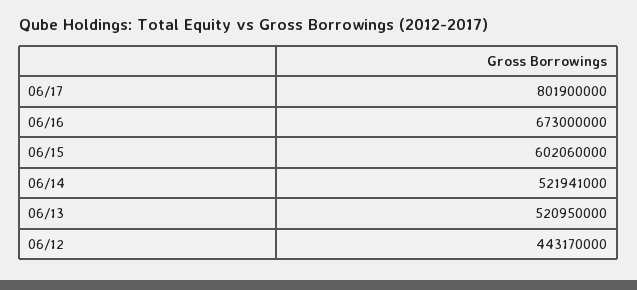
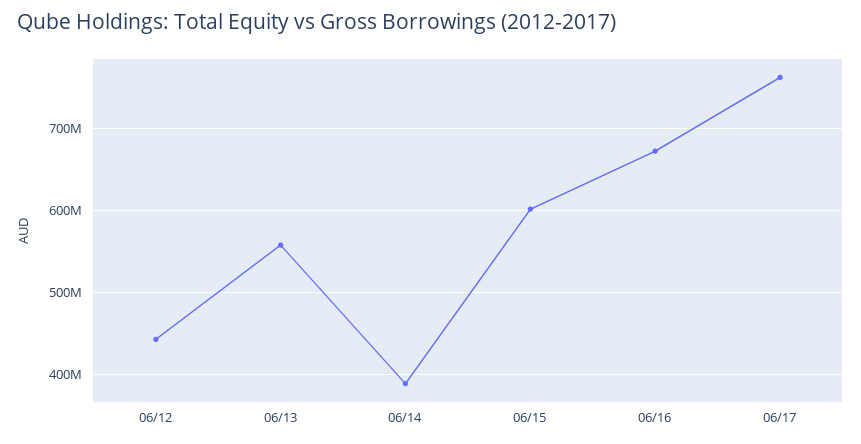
06/17: 801900000 -> 760000000
06/14: 521941000 -> 390000000
06/13: 520950000 -> 560000000

